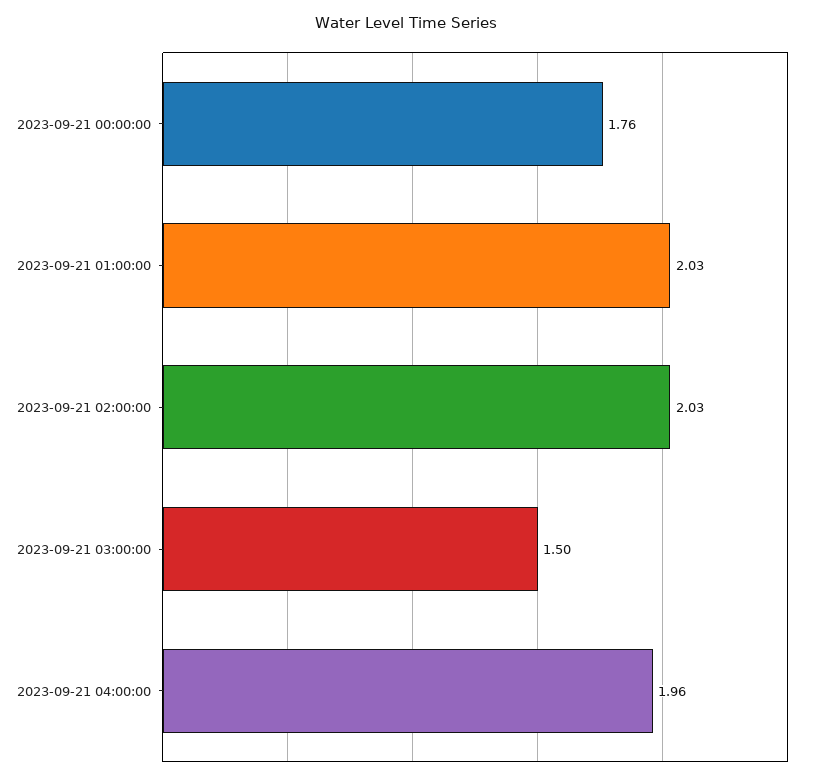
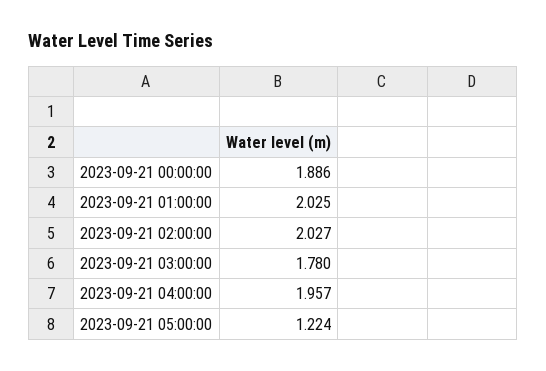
2023-09-21 00:00:00: 1.76 -> 1.886
2023-09-21 03:00:00: 1.5 -> 1.78
2023-09-21 05:00:00: none -> 1.224

